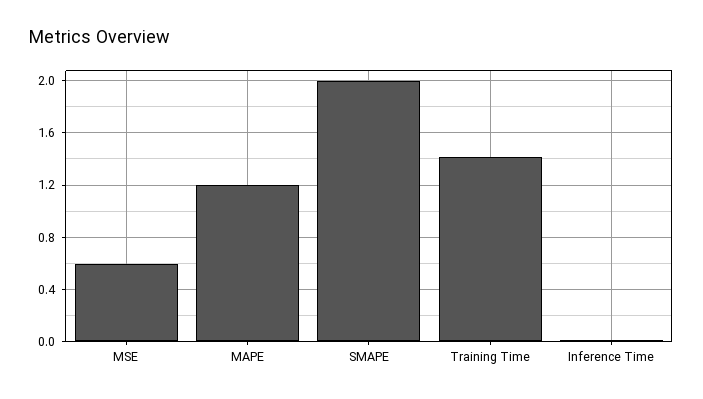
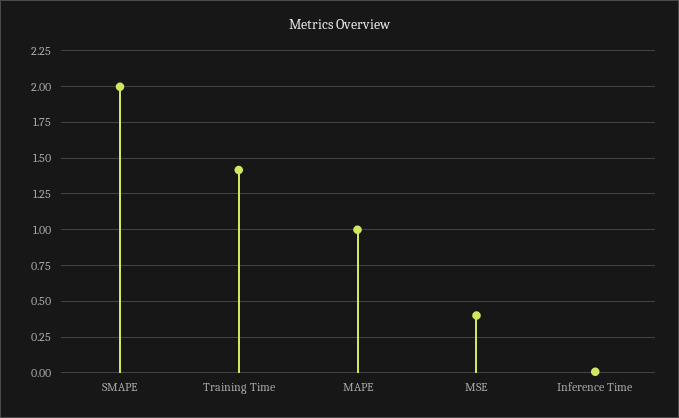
MSE: 0.6 -> 0.4
MAPE: 1.2 -> 1

